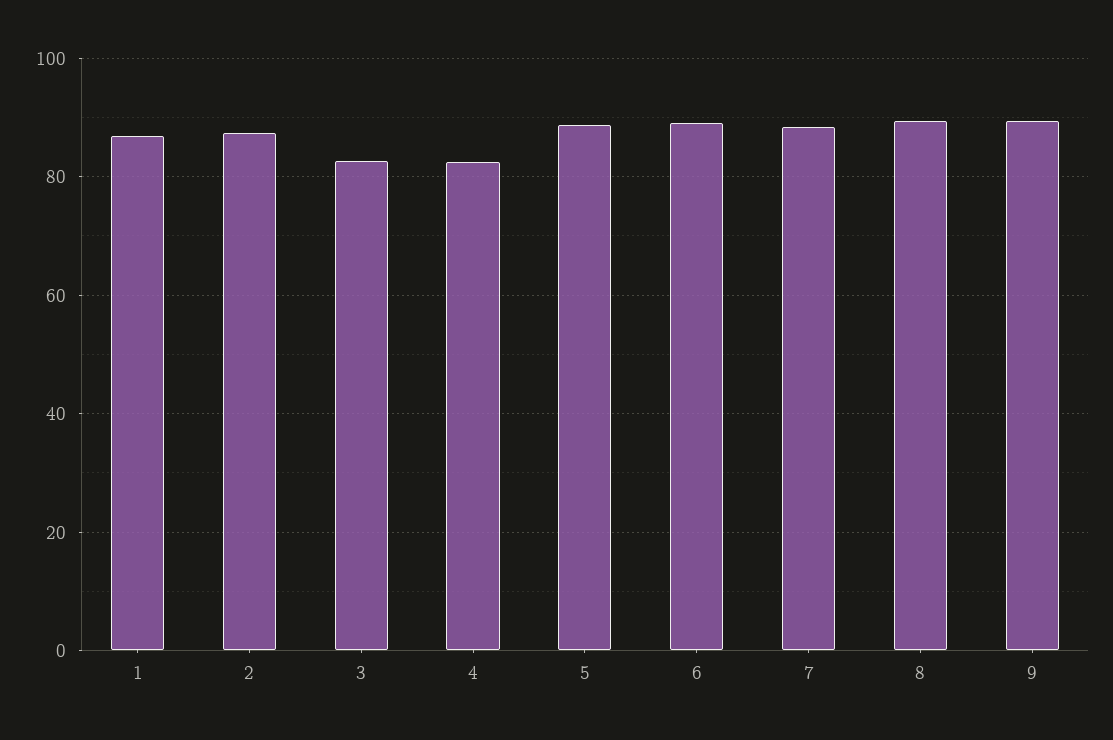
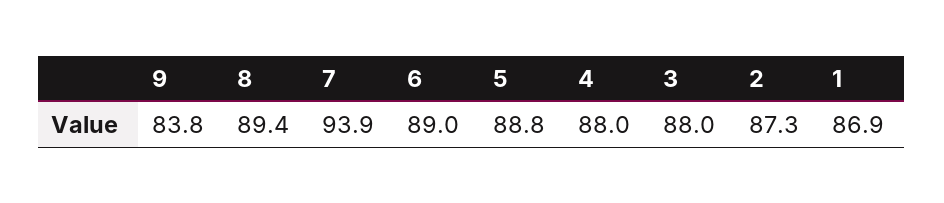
3: 82 -> 88
4: 82 -> 88
7: 88 -> 93.9
9: 90 -> 83.8

